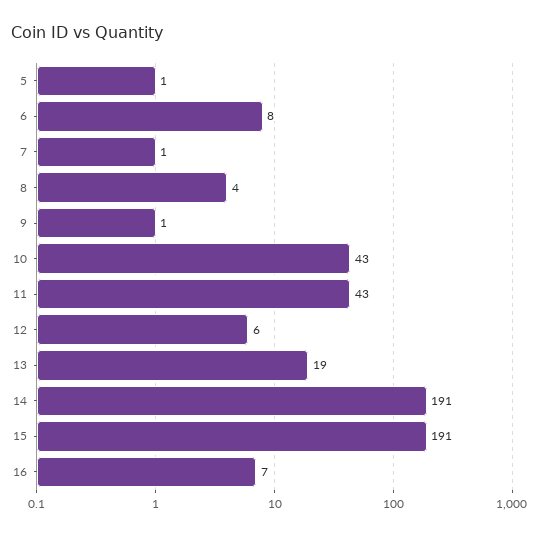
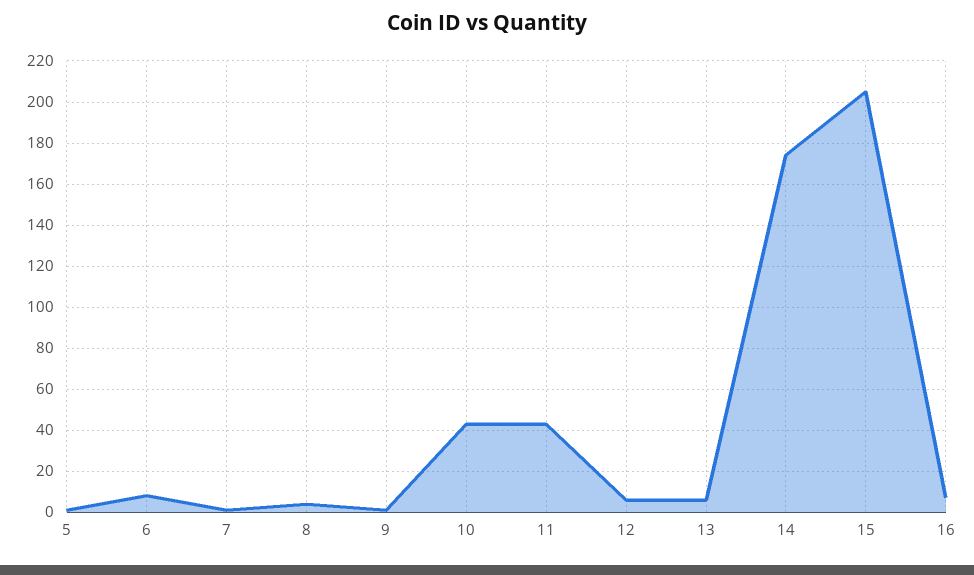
13: 19 -> 5
14: 191 -> 175
15: 191 -> 205

